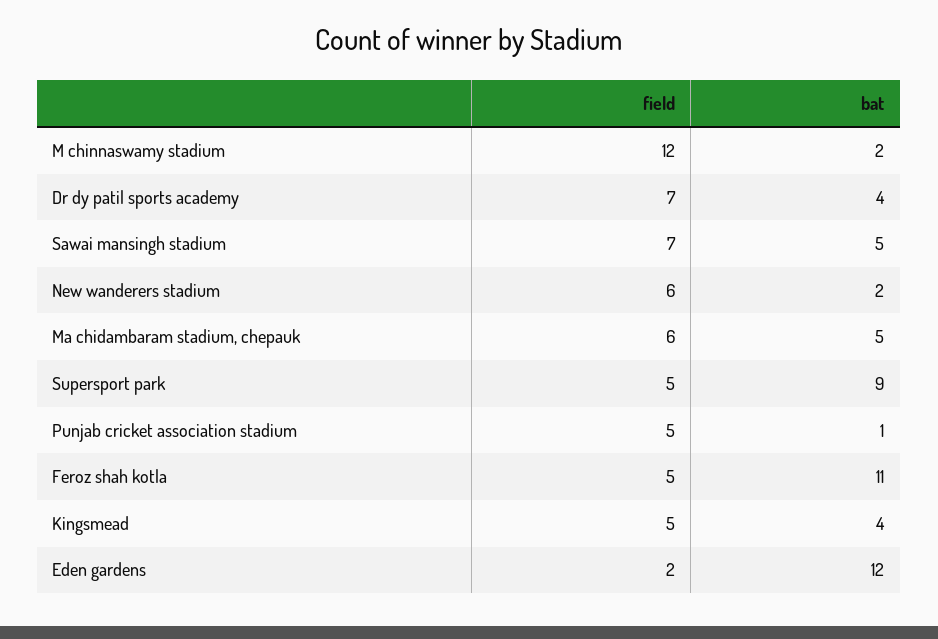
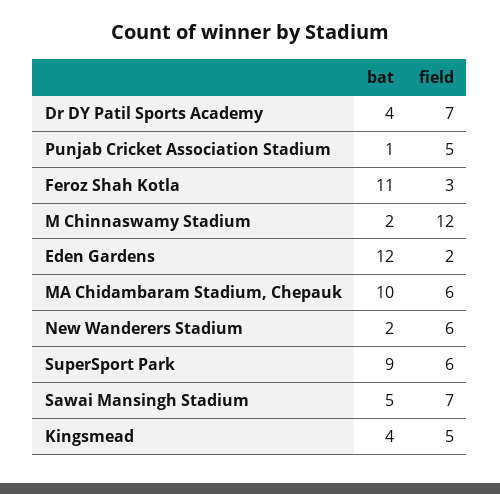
bat, Ma chidambaram stadium, chepauk: 5 -> 10
field, Supersport park: 5 -> 6
field, Feroz shah kotla: 5 -> 3

